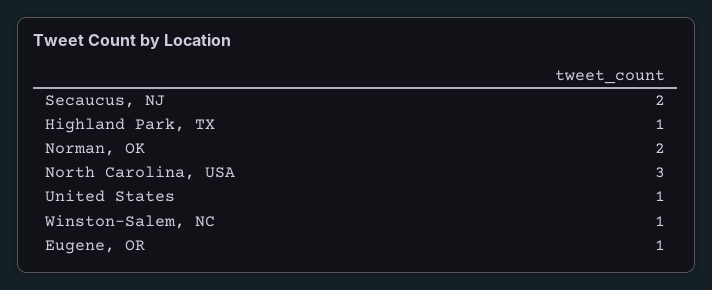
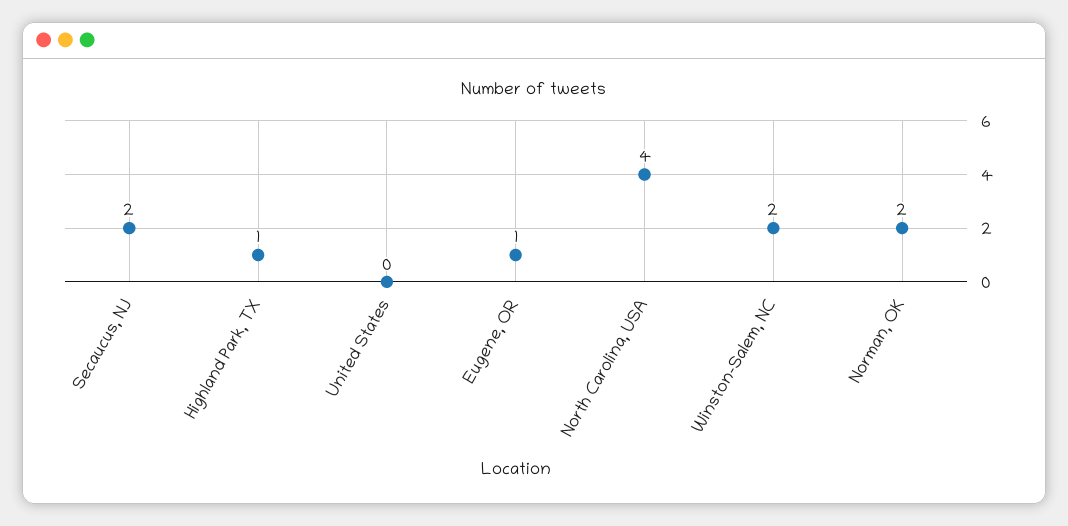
North Carolina, USA: 3 -> 4
United States: 1 -> 0
Winston-Salem, NC: 1 -> 2

